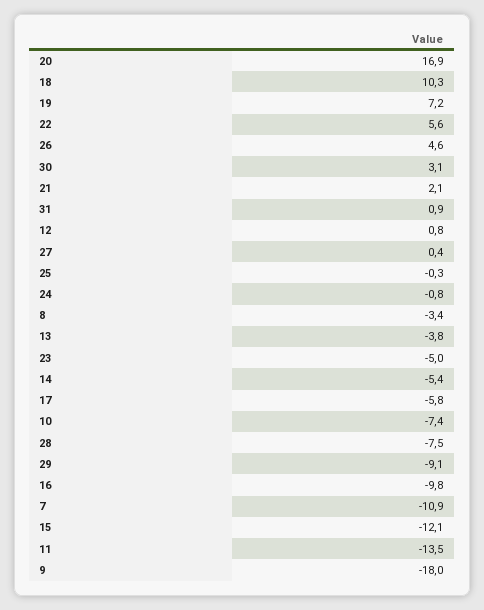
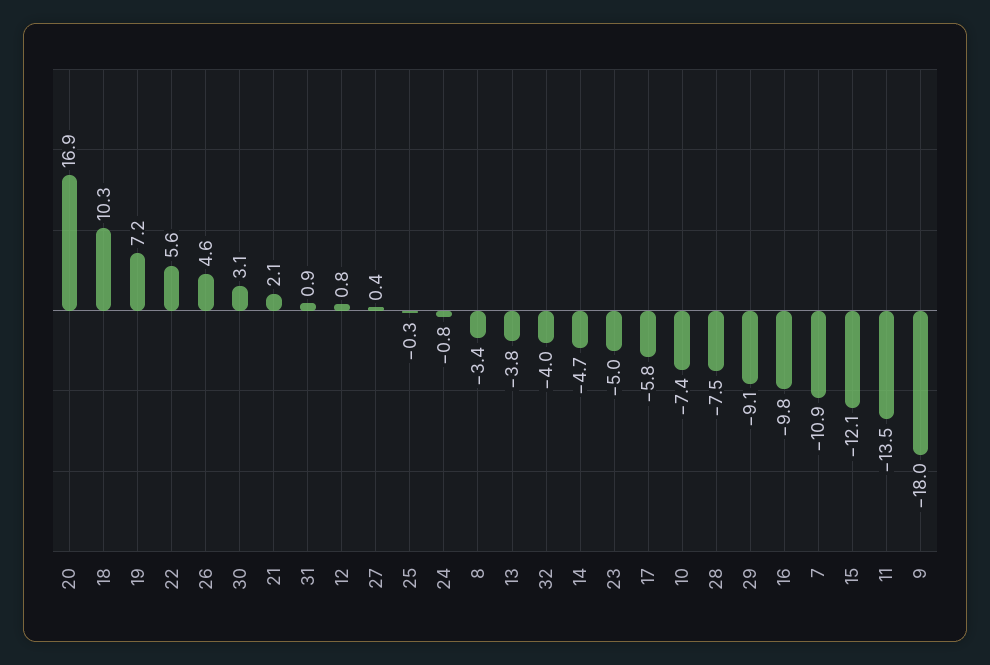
14: -5.4 -> -4.7
32: none -> -4

